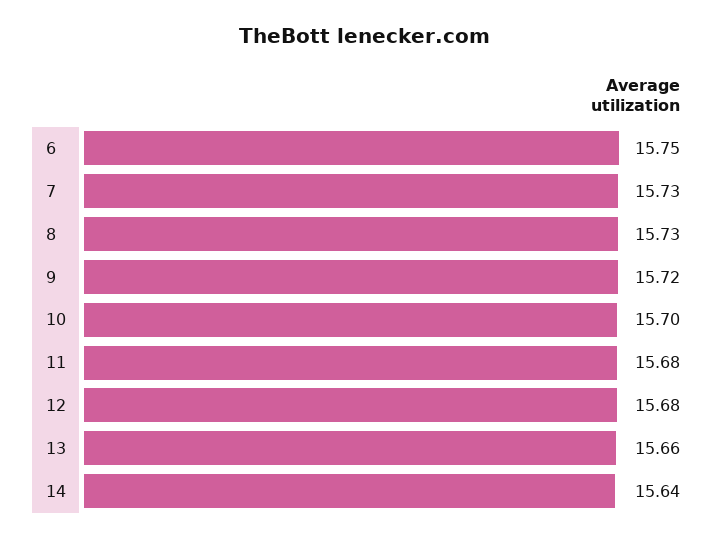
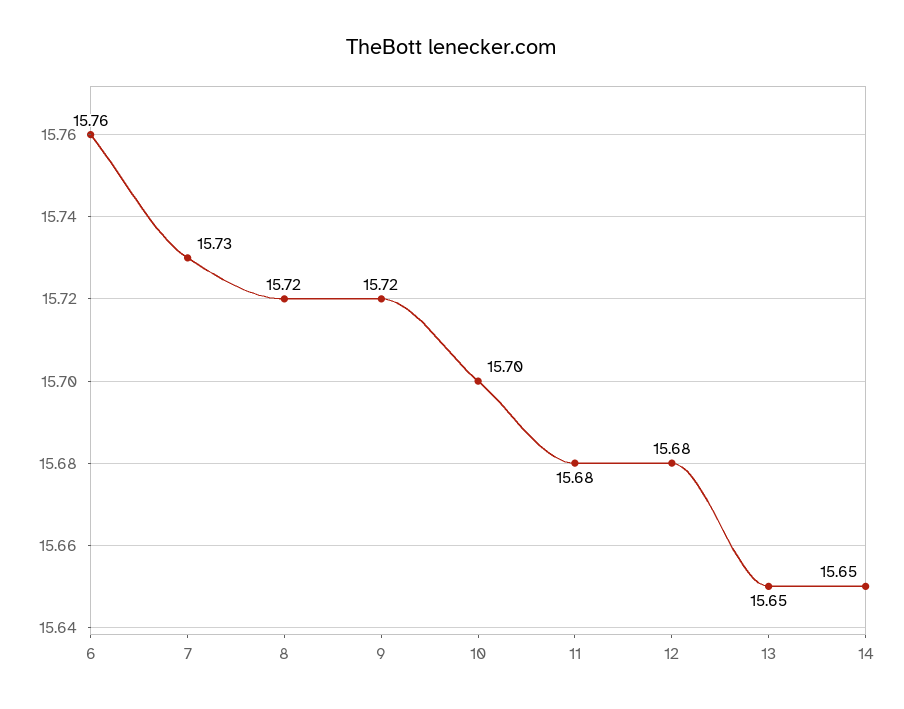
6: 15.75 -> 15.76
8: 15.73 -> 15.72
13: 15.66 -> 15.65
14: 15.64 -> 15.65

